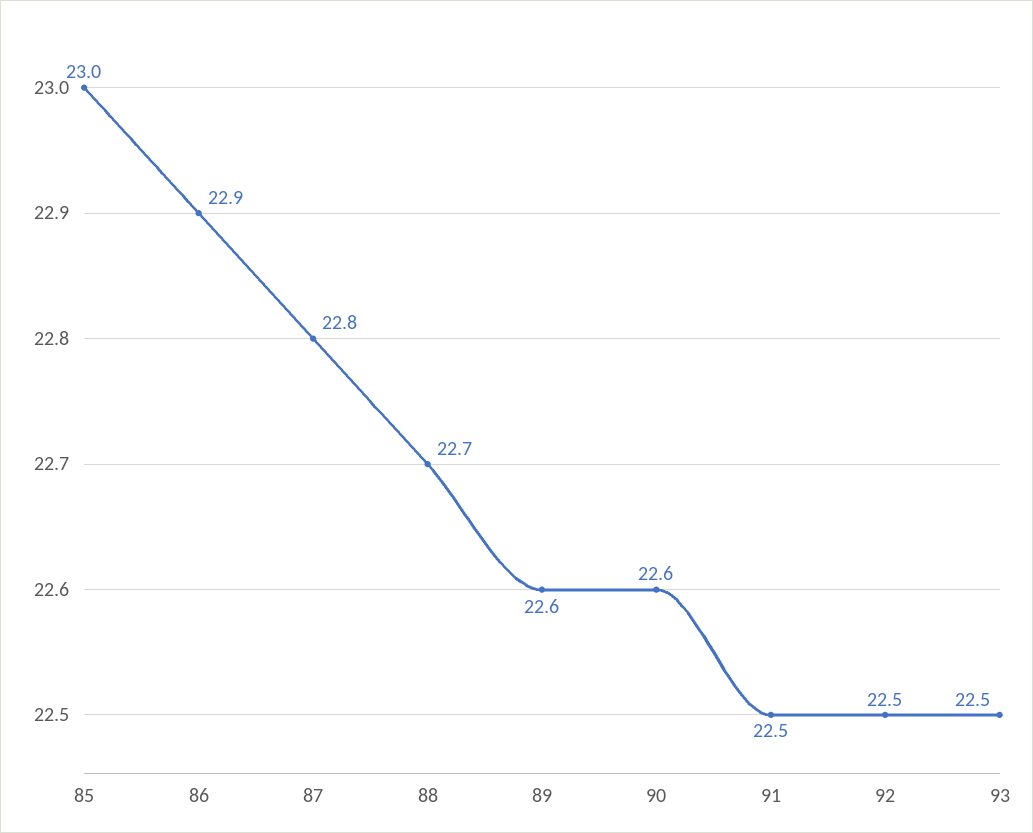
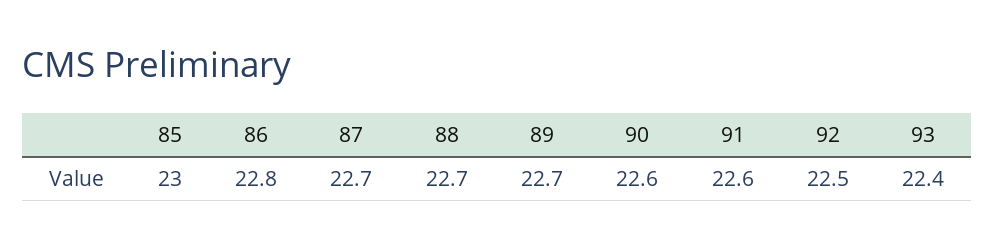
86: 22.9 -> 22.8
87: 22.8 -> 22.7
89: 22.6 -> 22.7
91: 22.5 -> 22.6
93: 22.5 -> 22.4

